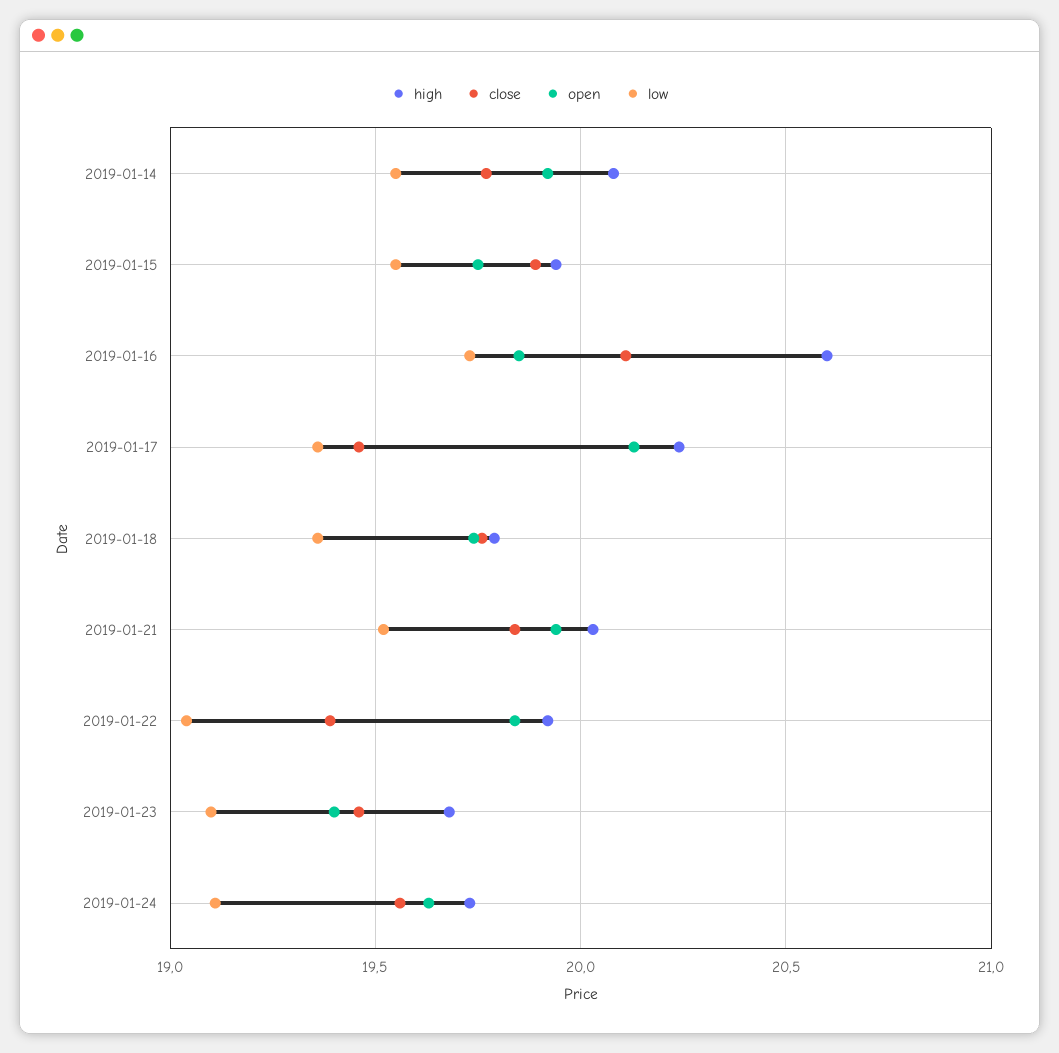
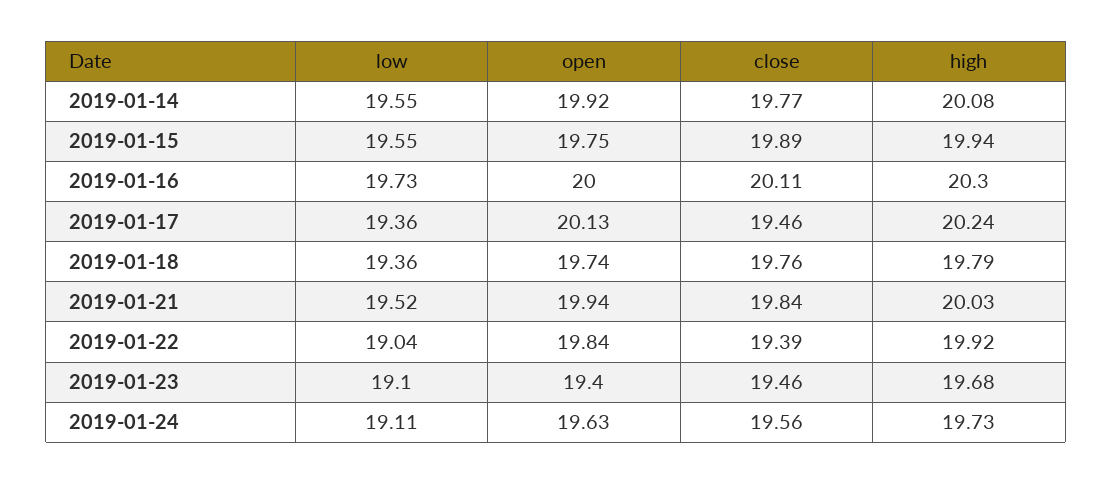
high, 2019-01-16: 20.6 -> 20.3
open, 2019-01-16: 19.85 -> 20

